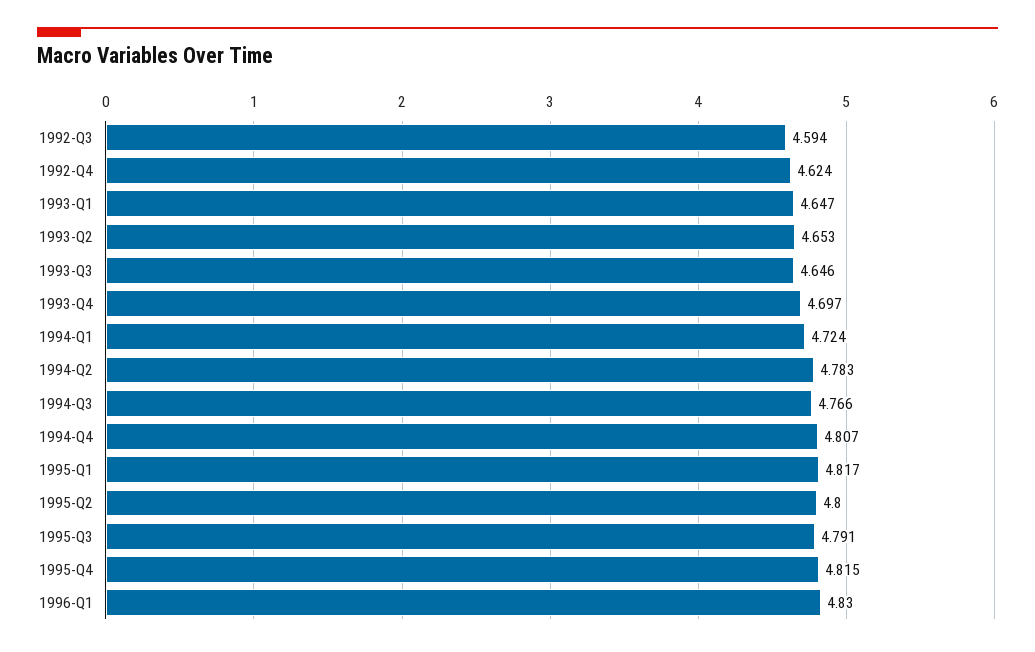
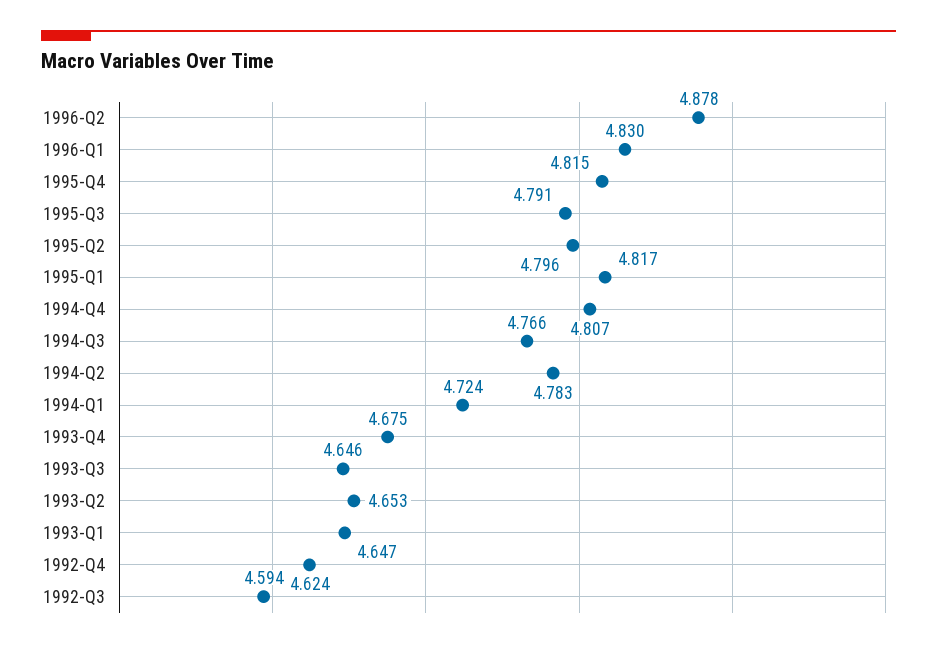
1993-Q4: 4.697 -> 4.675
1995-Q2: 4.8 -> 4.796
1996-Q2: none -> 4.878

